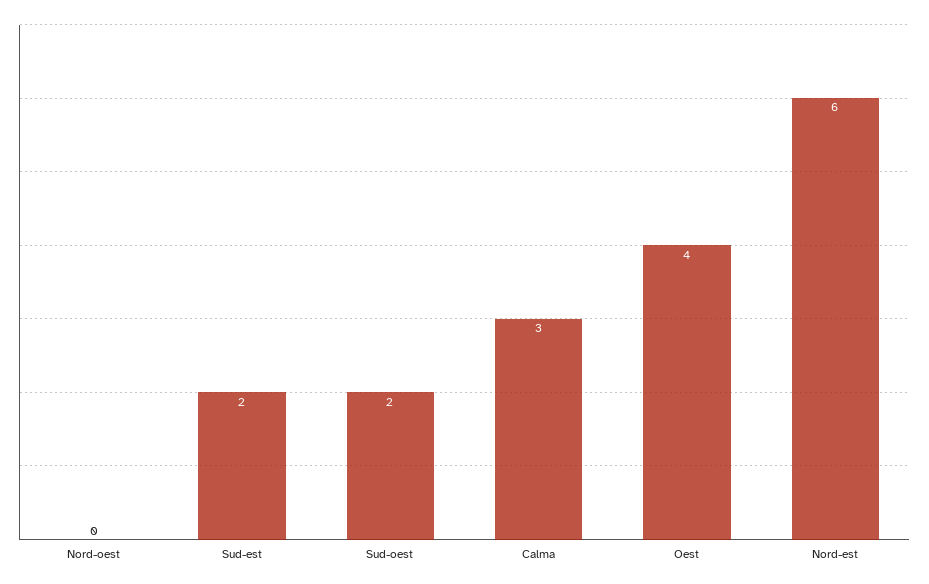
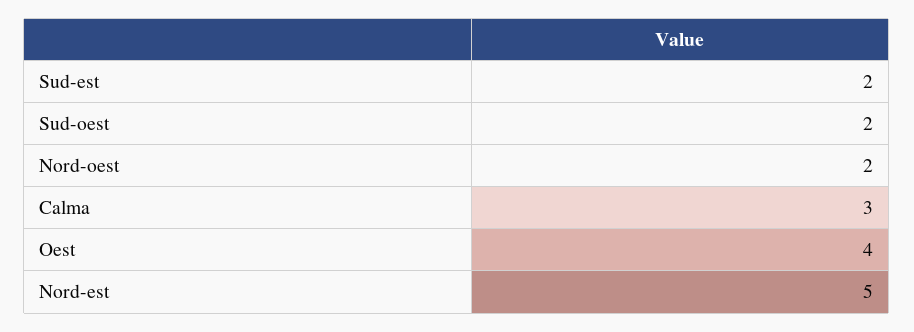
Nord-oest: 0 -> 2
Nord-est: 6 -> 5

